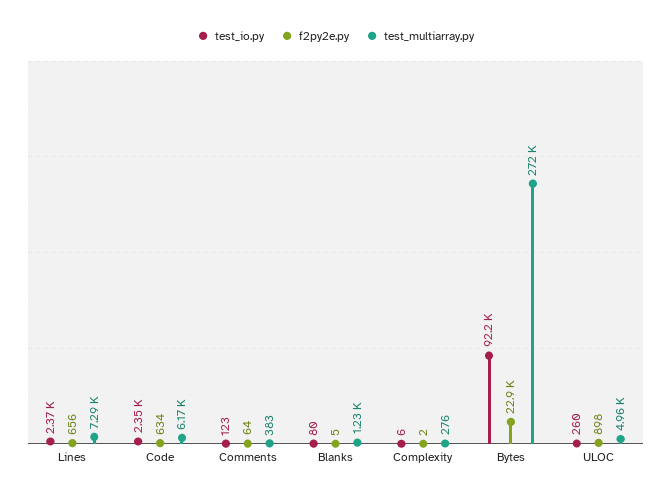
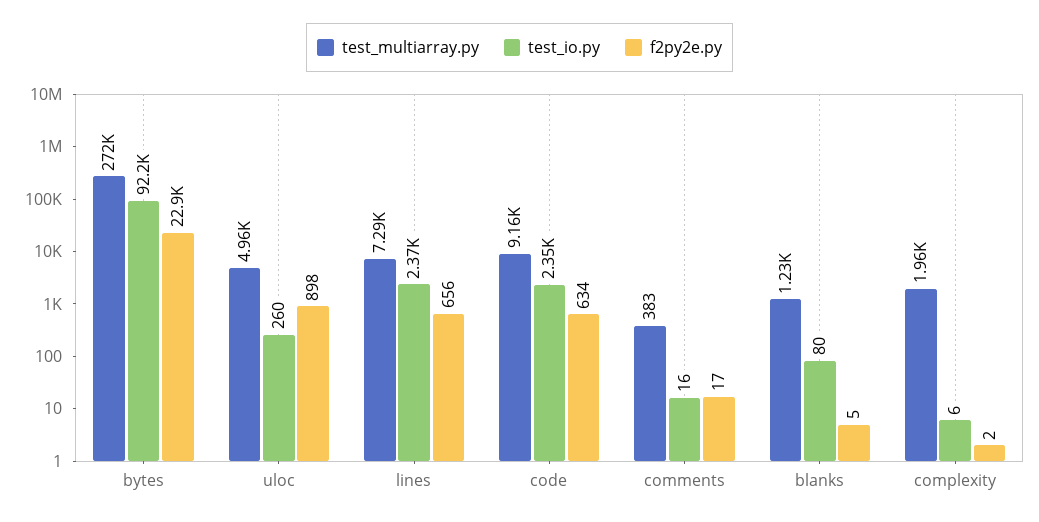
test_multiarray.py, Code: 6170 -> 9160
test_io.py, Comments: 123 -> 16
f2py2e.py, Comments: 64 -> 17
test_multiarray.py, Complexity: 276 -> 1960

